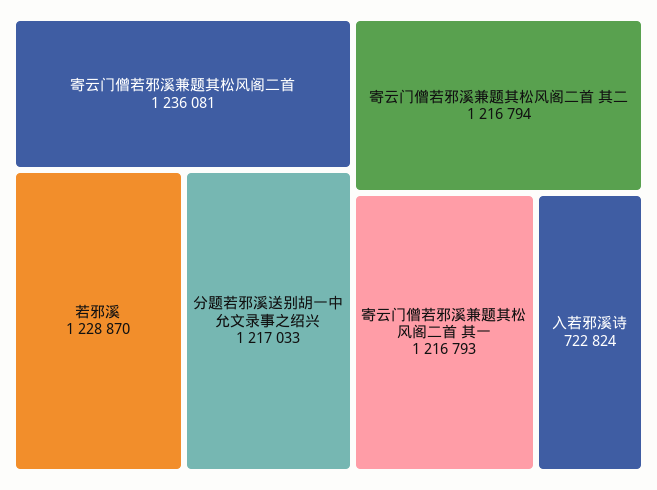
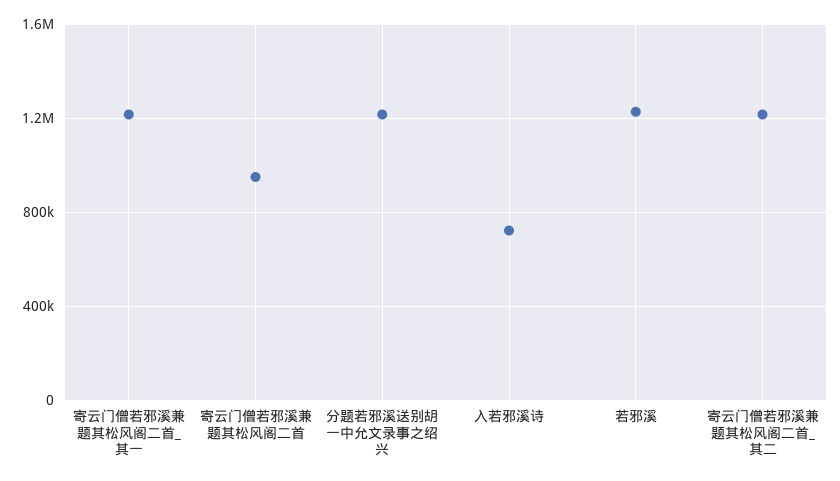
寄云门僧若邪溪兼题其松风阁二首: 1236081 -> 950000

